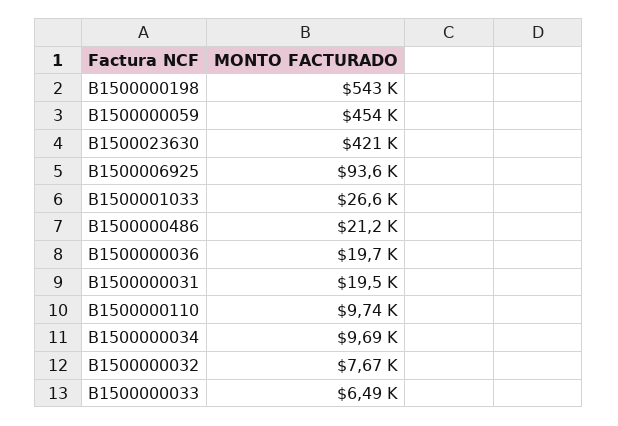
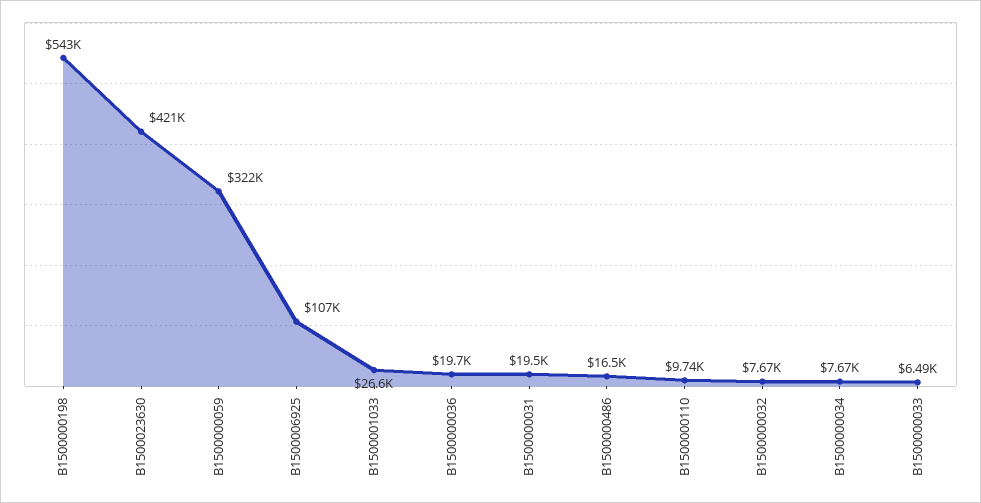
B1500000059: 454000 -> 322000
B1500006925: 93600 -> 107000
B1500000486: 21200 -> 16500
B1500000034: 9690 -> 7670

